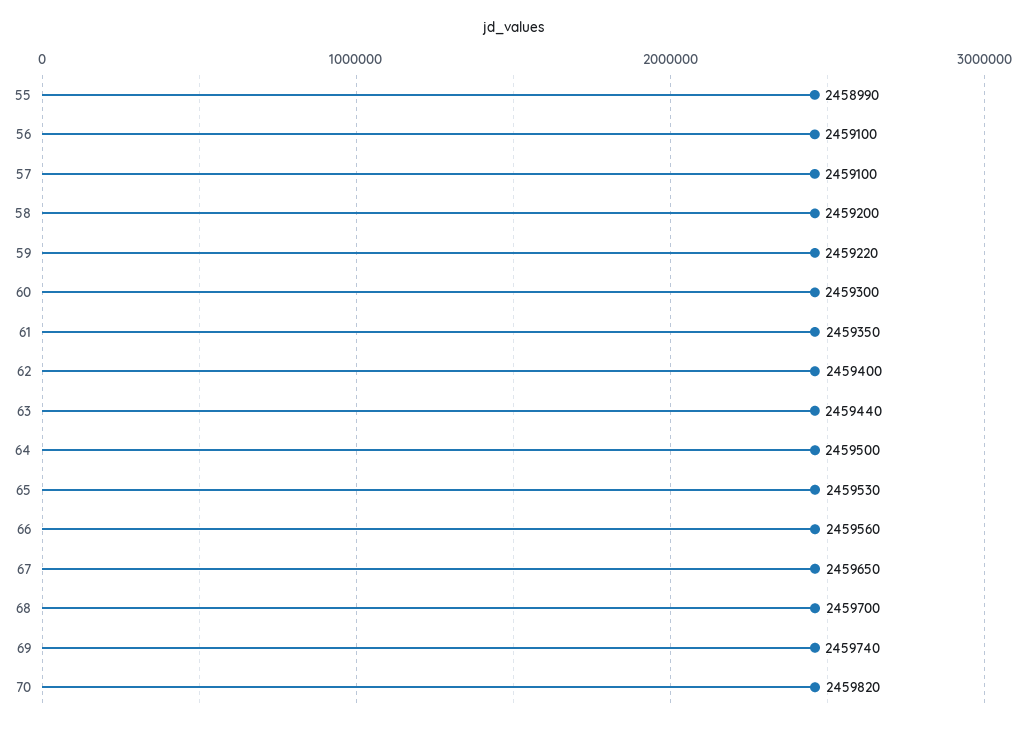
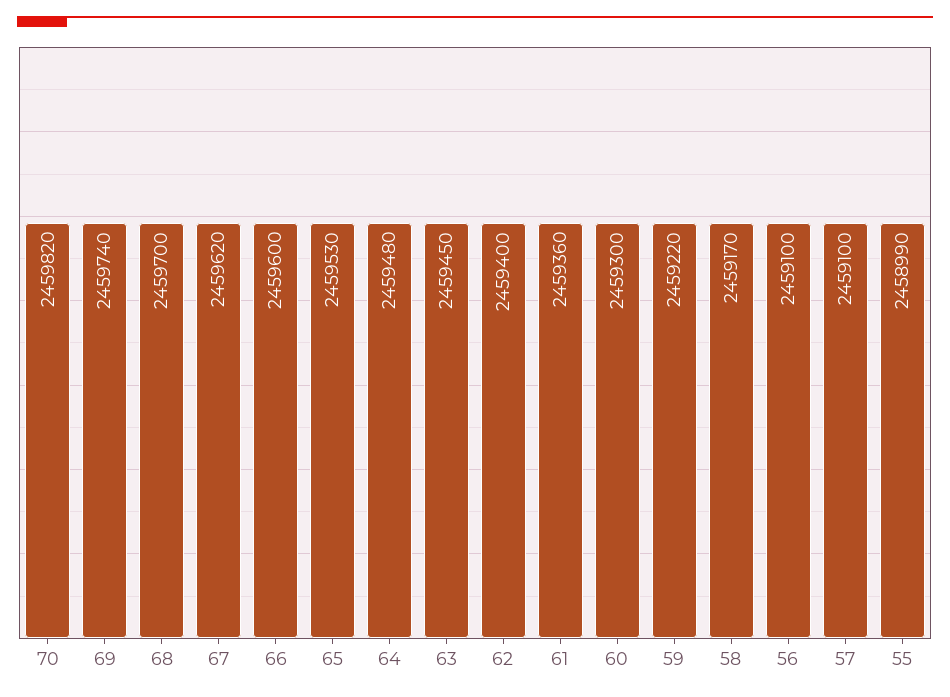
58: 2459200 -> 2459170
61: 2459350 -> 2459360
63: 2459440 -> 2459450
64: 2459500 -> 2459480
66: 2459560 -> 2459600
67: 2459650 -> 2459620

